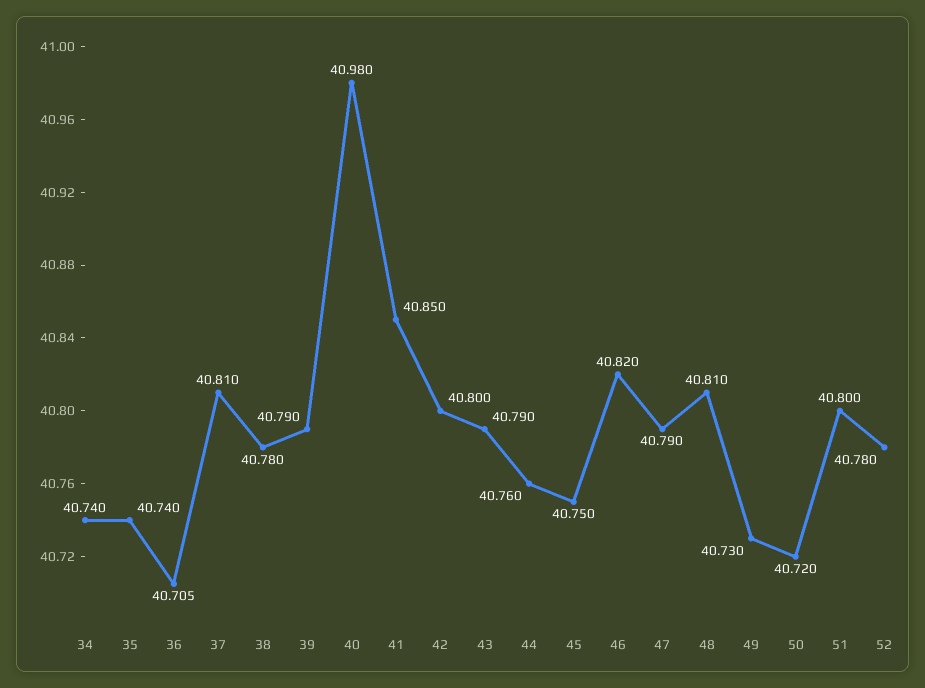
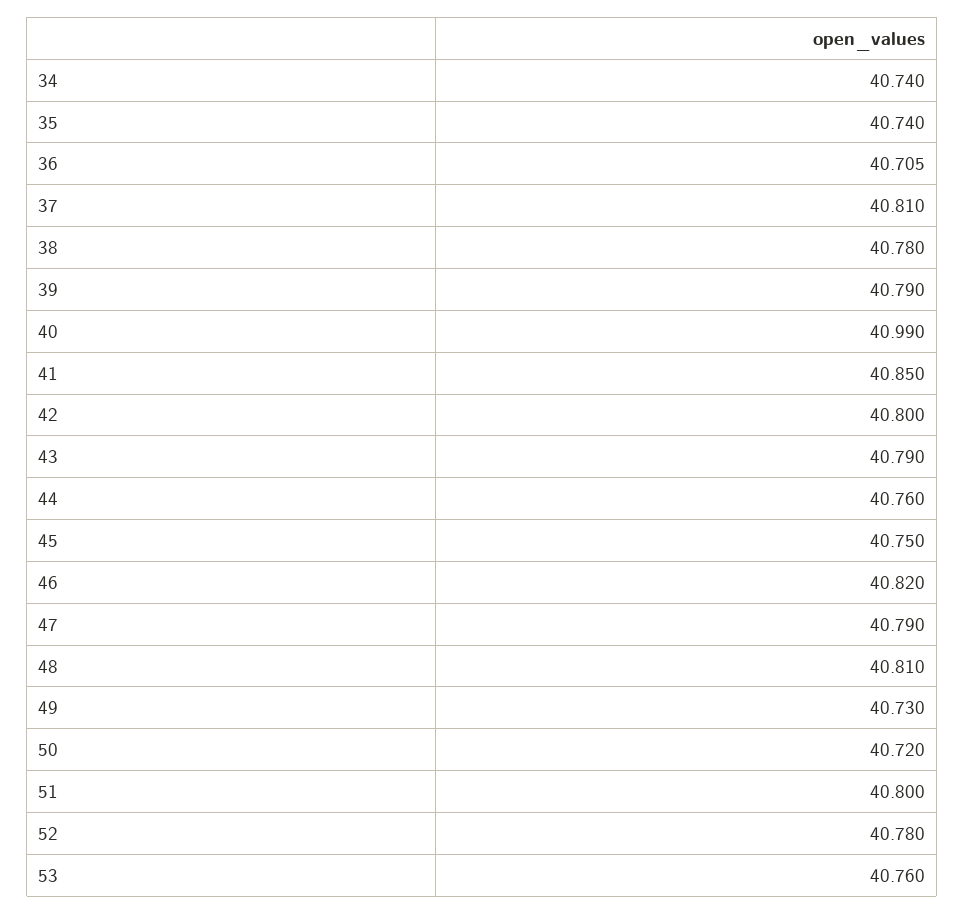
40: 40.98 -> 40.99
53: none -> 40.76

